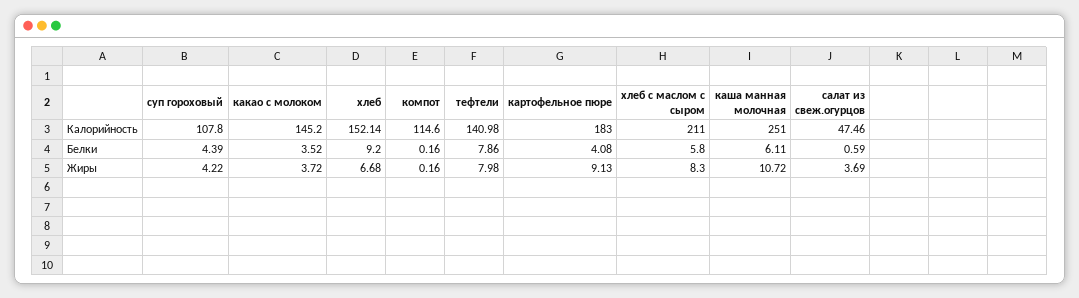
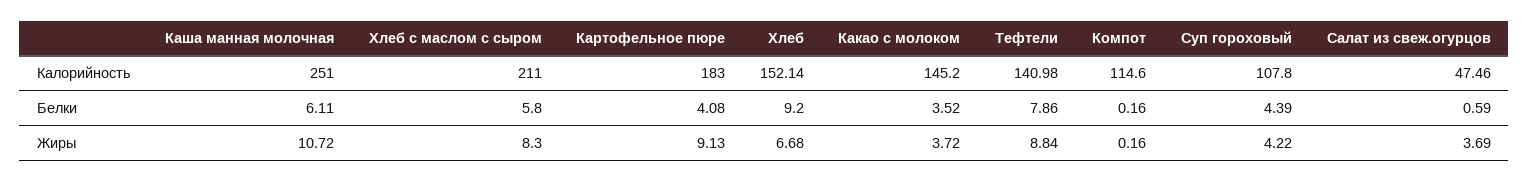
тефтели, Жиры: 7.98 -> 8.84

